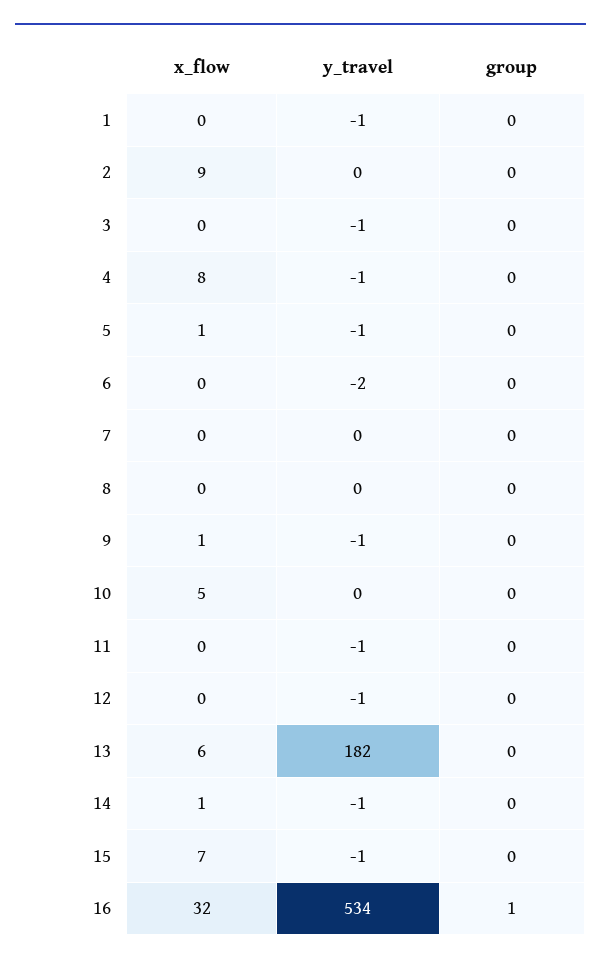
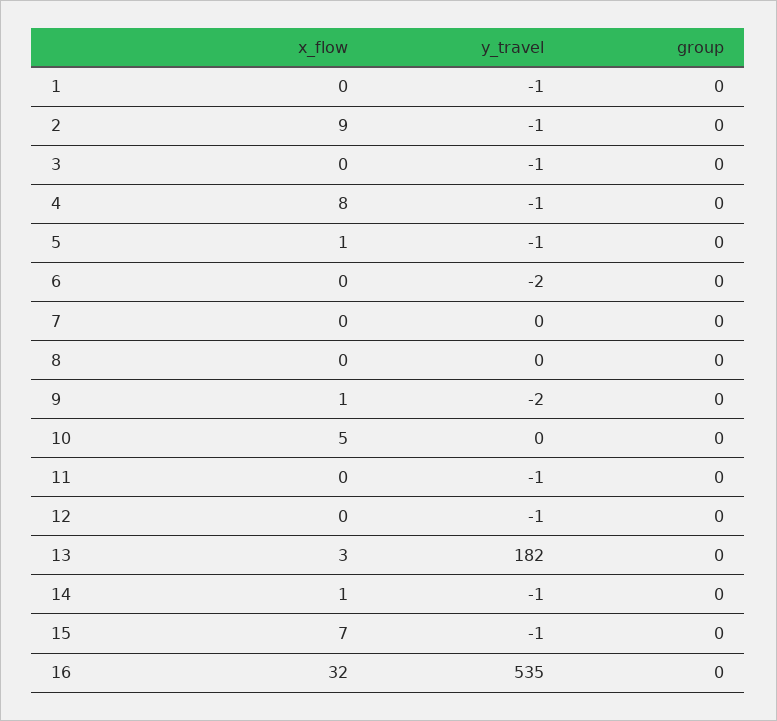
y_travel, 2: 0 -> -1
y_travel, 9: -1 -> -2
x_flow, 13: 6 -> 3
y_travel, 16: 534 -> 535
group, 16: 1 -> 0

